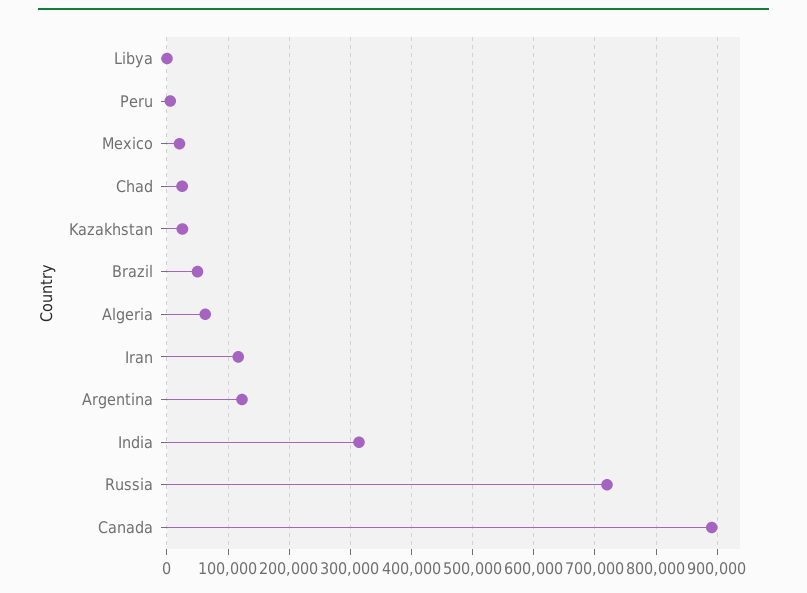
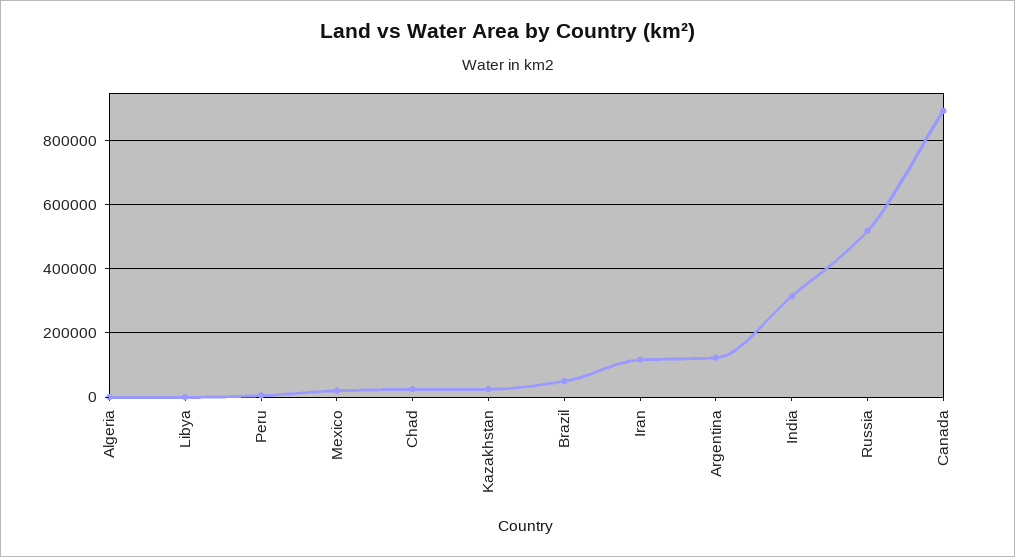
Algeria: 60000 -> 0
Russia: 720000 -> 520000

